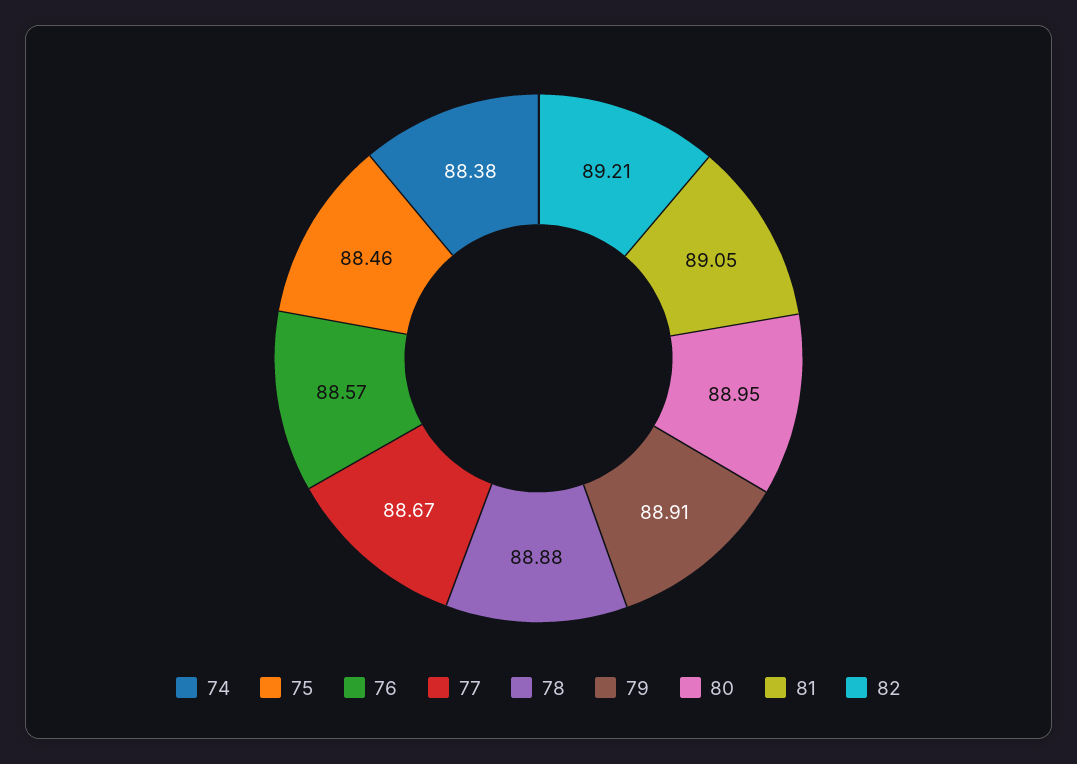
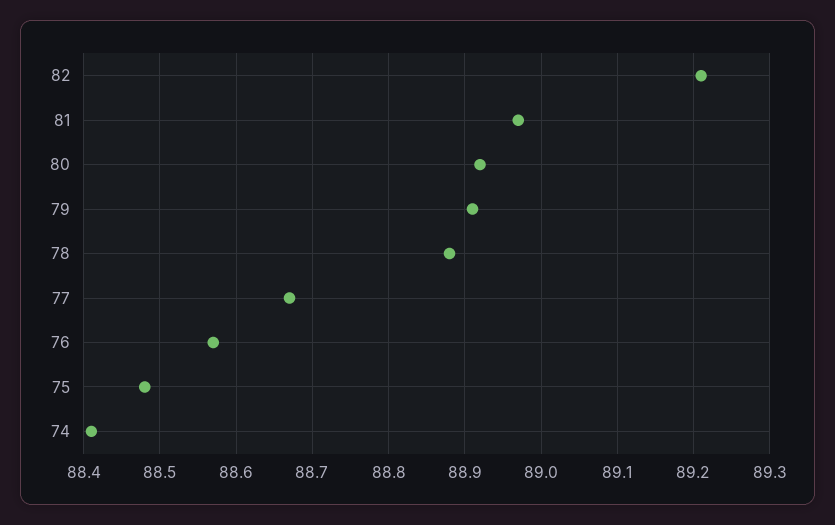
74: 88.38 -> 88.41
75: 88.46 -> 88.48
80: 88.95 -> 88.92
81: 89.05 -> 88.97

